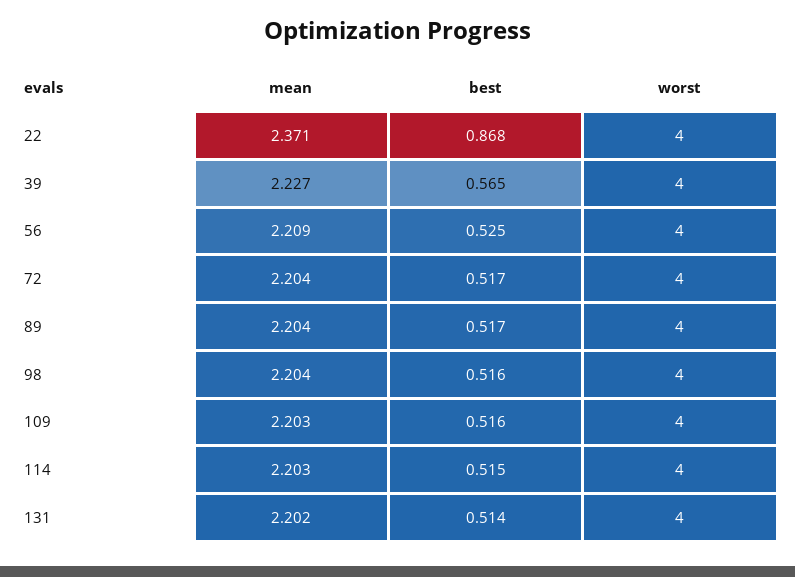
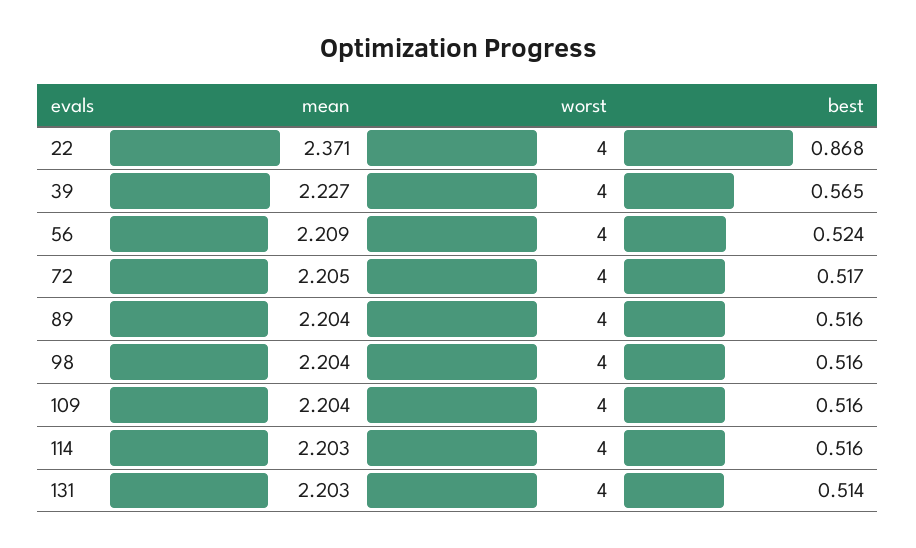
best, 56: 0.525 -> 0.524
mean, 72: 2.204 -> 2.205
best, 89: 0.517 -> 0.516
mean, 109: 2.203 -> 2.204
best, 114: 0.515 -> 0.516
mean, 131: 2.202 -> 2.203

